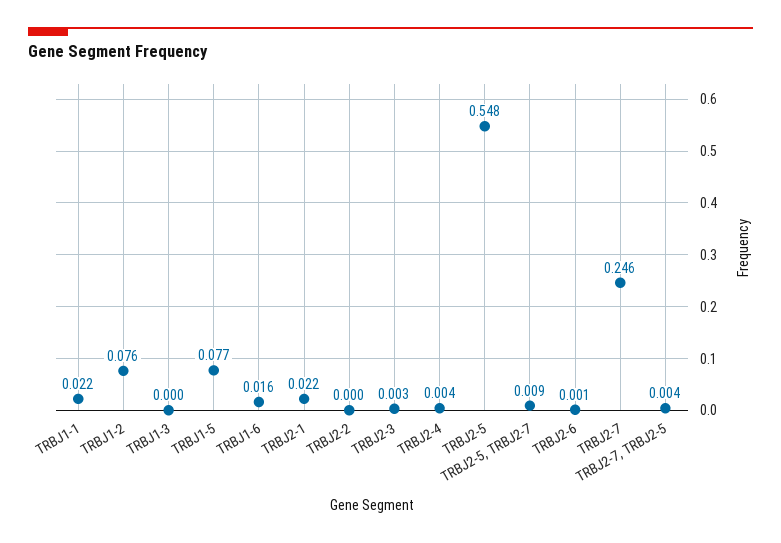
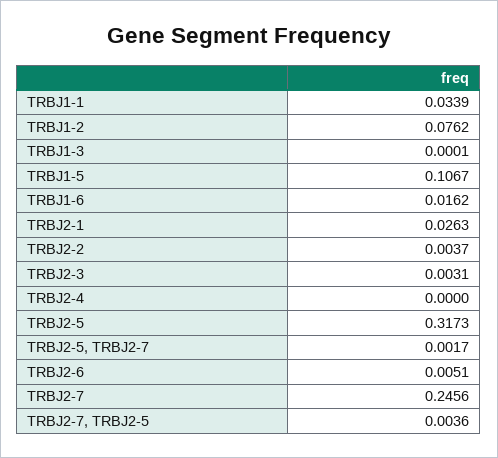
TRBJ1-1: 0.022 -> 0.0339
TRBJ1-5: 0.077 -> 0.1067
TRBJ2-1: 0.022 -> 0.0263
TRBJ2-2: 0 -> 0.0037
TRBJ2-4: 0.004 -> 0
TRBJ2-5: 0.548 -> 0.3173
TRBJ2-5, TRBJ2-7: 0.009 -> 0.0017
TRBJ2-6: 0.001 -> 0.0051

